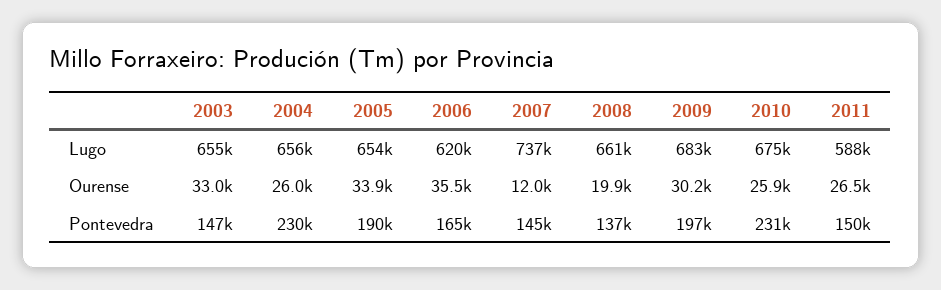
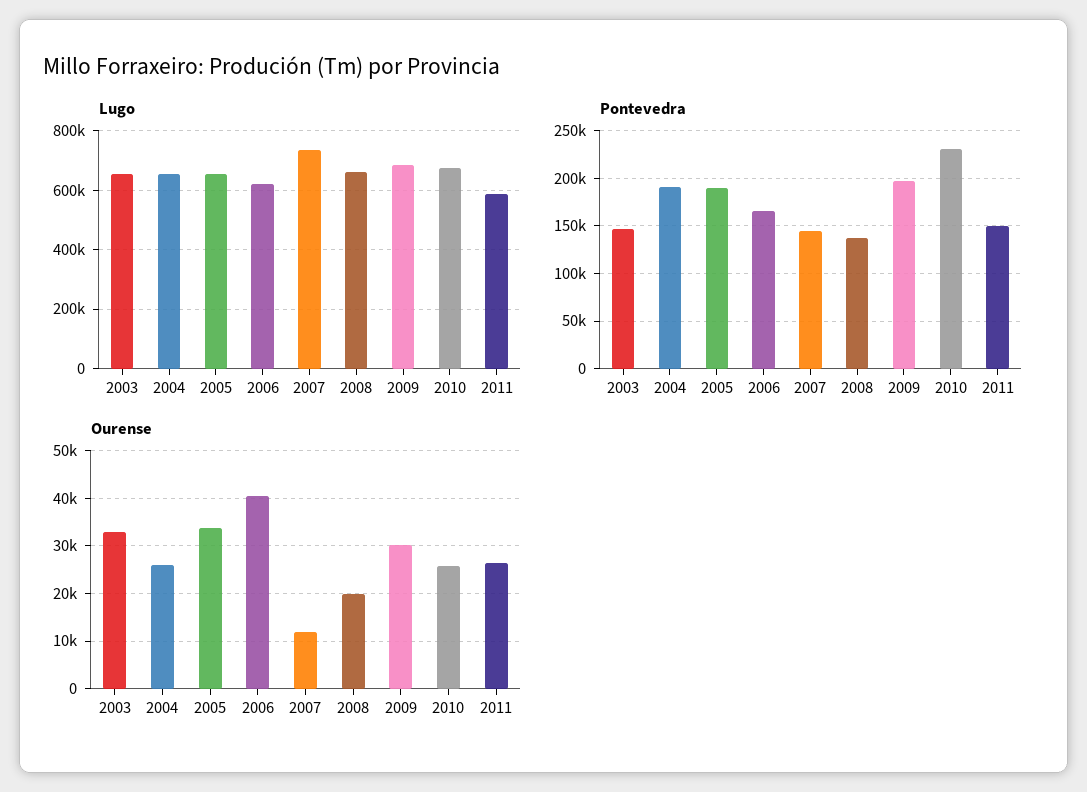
Ourense, 2006: 35500 -> 40000
Pontevedra, 2004: 230000 -> 190000

